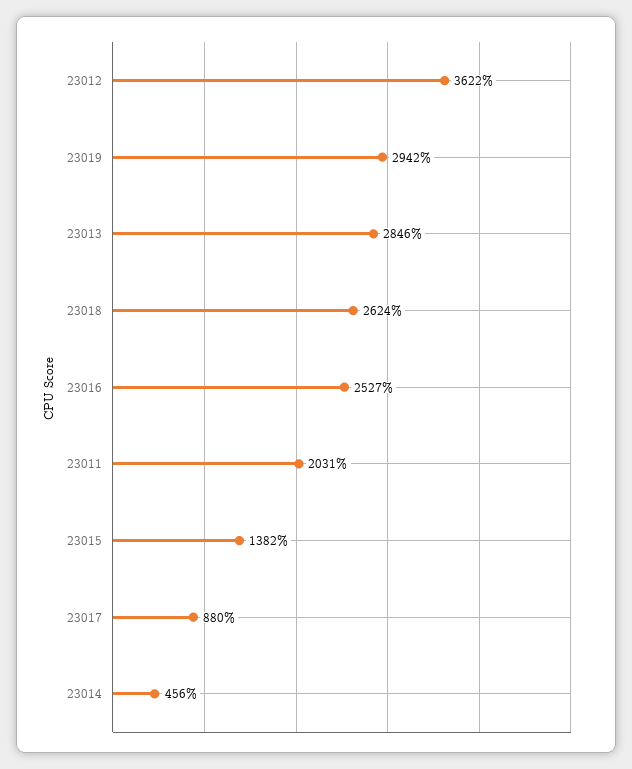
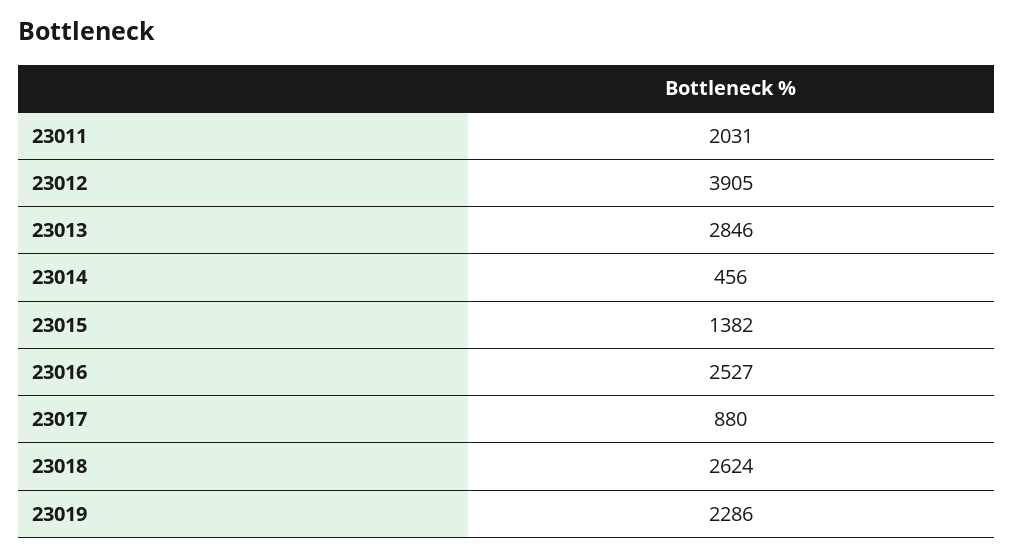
23012: 3622 -> 3905
23019: 2942 -> 2286

